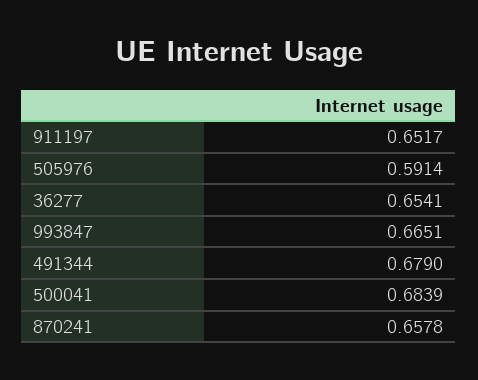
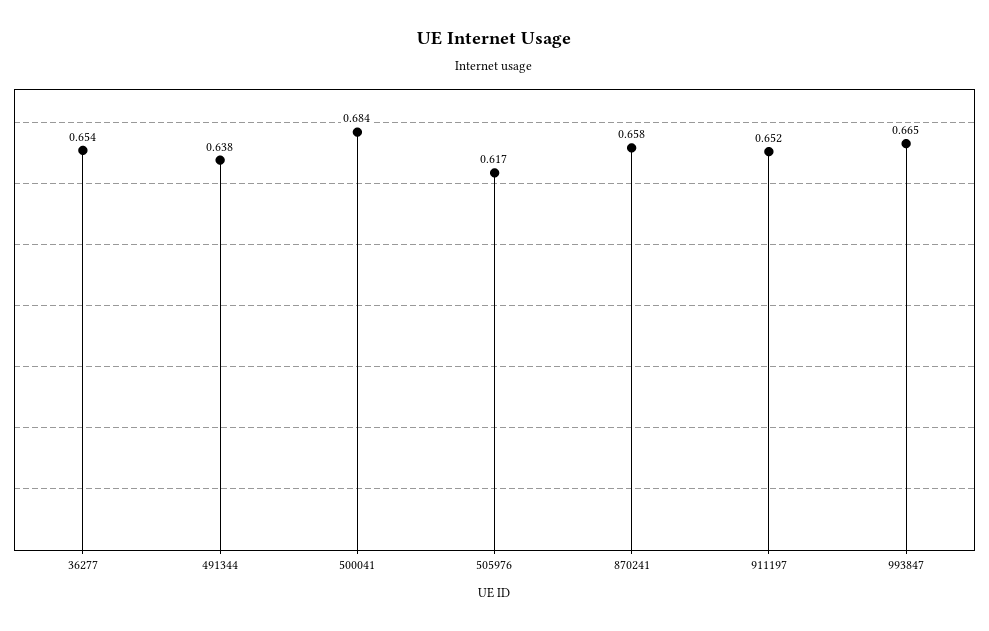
505976: 0.5914 -> 0.617
491344: 0.679 -> 0.638

